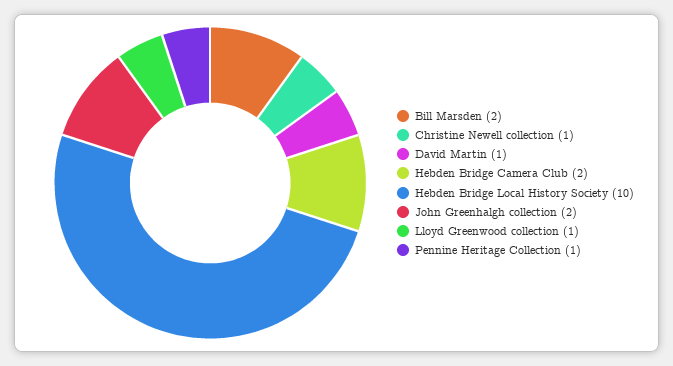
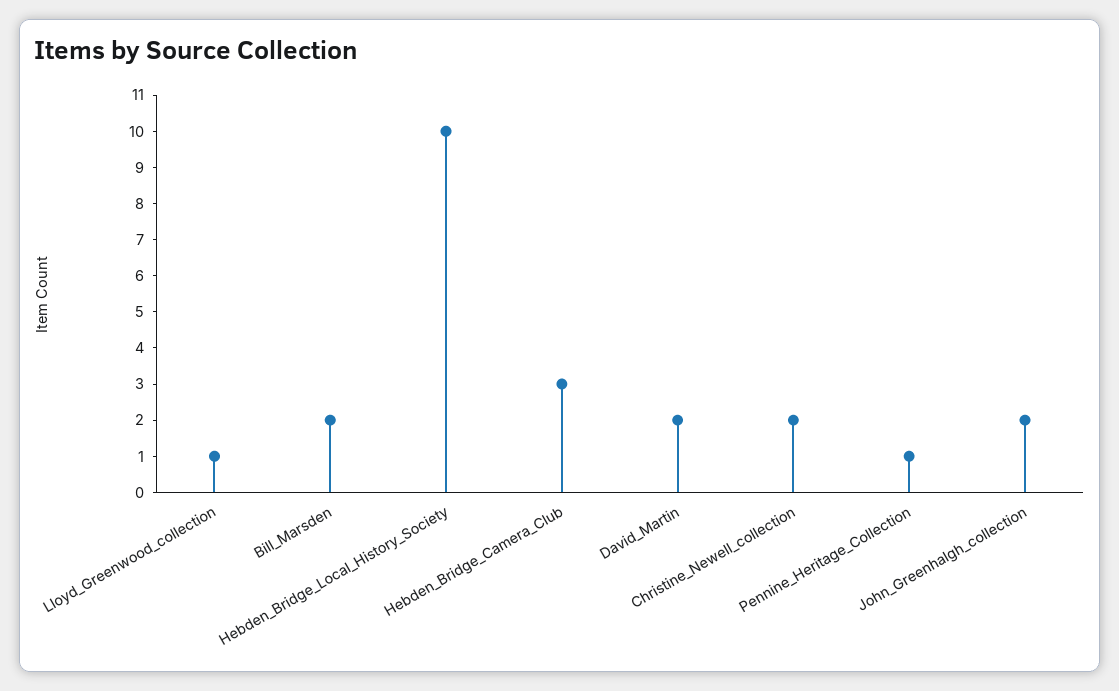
Christine Newell collection: 1 -> 2
David Martin: 1 -> 2
Hebden Bridge Camera Club: 2 -> 3

